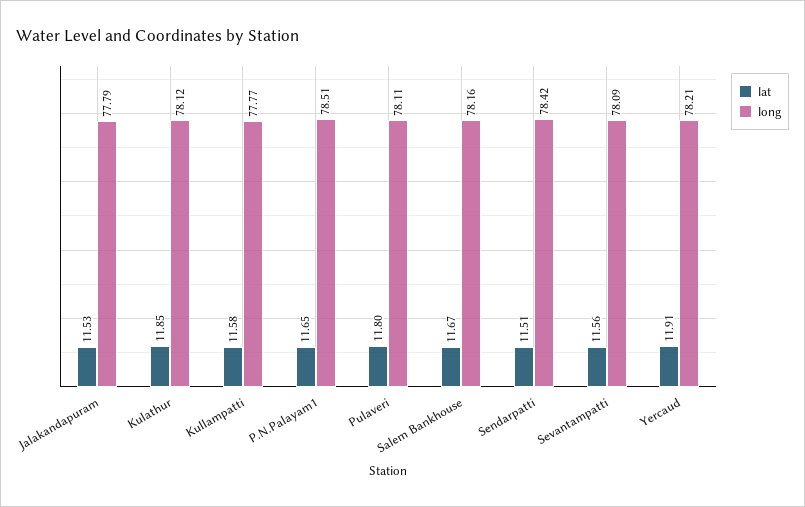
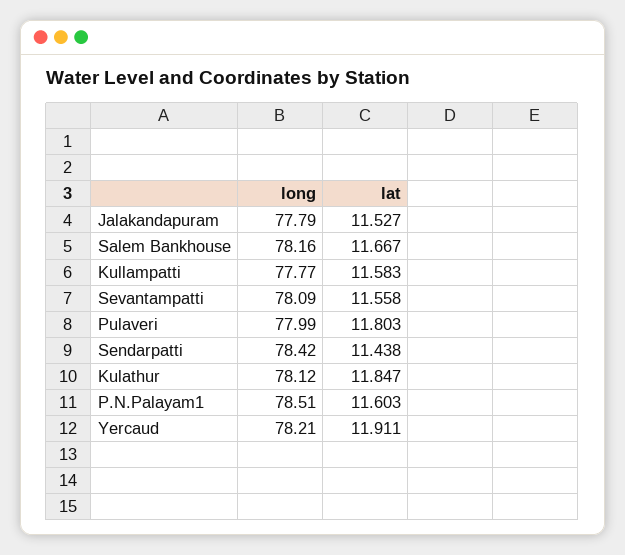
lat, P.N.Palayam1: 11.65 -> 11.603
long, Pulaveri: 78.11 -> 77.99
lat, Sendarpatti: 11.51 -> 11.438

